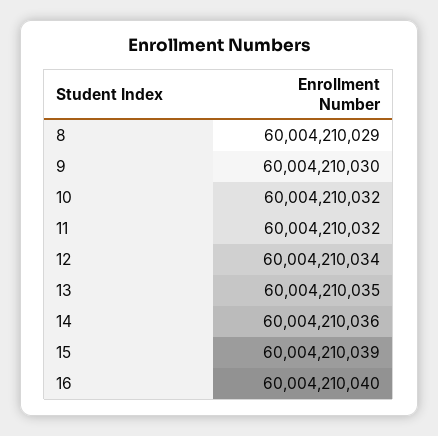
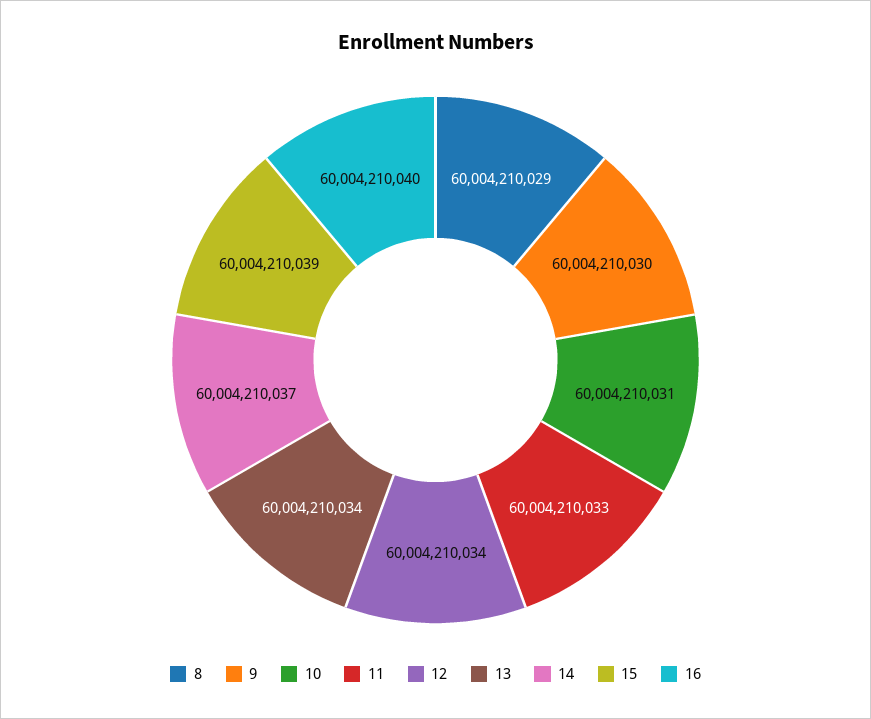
10: 60004210032 -> 60004210031
11: 60004210032 -> 60004210033
13: 60004210035 -> 60004210034
14: 60004210036 -> 60004210037

